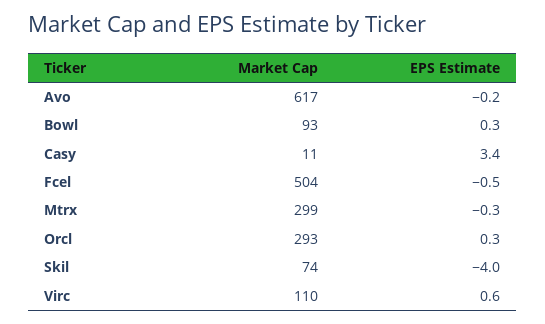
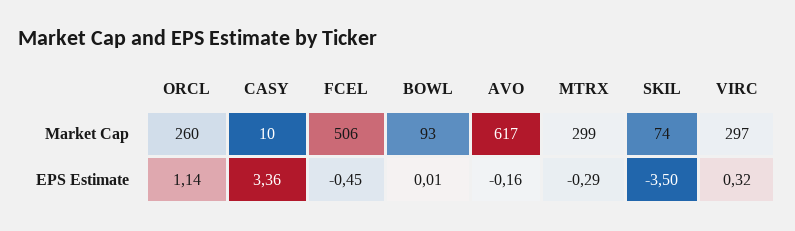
EPS Estimate, Bowl: 0.3 -> 0.01
Market Cap, Casy: 11 -> 10
Market Cap, Fcel: 504 -> 506
Market Cap, Orcl: 293 -> 260
EPS Estimate, Orcl: 0.3 -> 1.14
EPS Estimate, Skil: -4 -> -3.5
Market Cap, Virc: 110 -> 297
EPS Estimate, Virc: 0.6 -> 0.32

